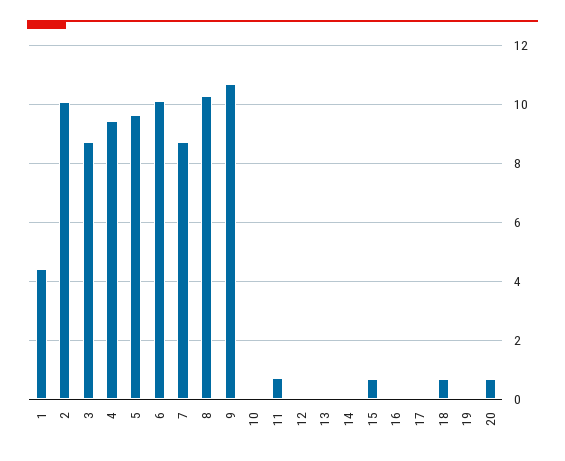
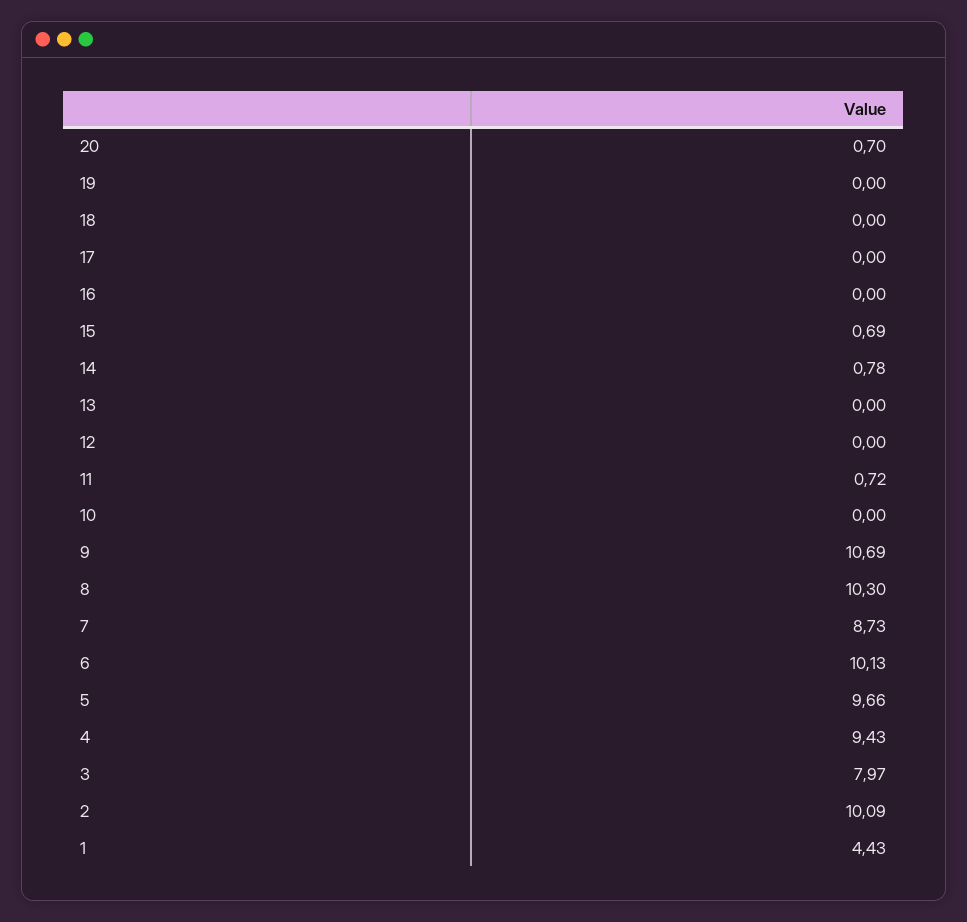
3: 8.75 -> 7.97
14: 0 -> 0.78
18: 0.75 -> 0

